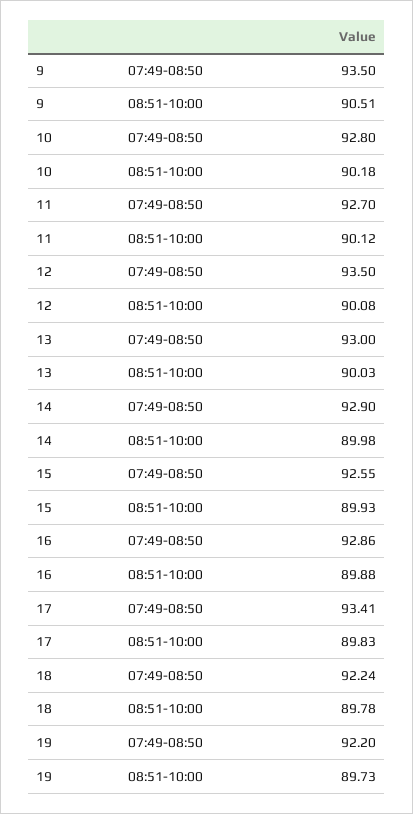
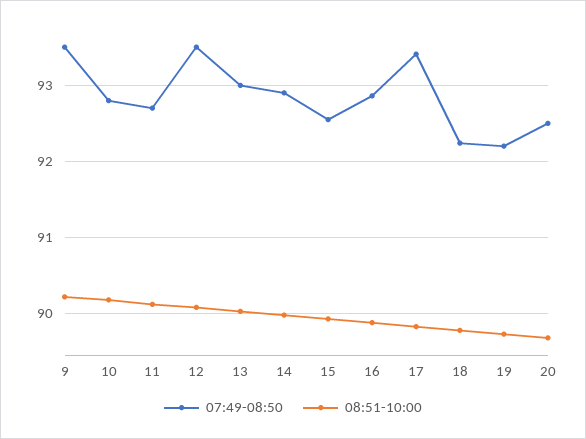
08:51-10:00, 9: 90.51 -> 90.2
07:49-08:50, 20: none -> 92.5
08:51-10:00, 20: none -> 89.7

